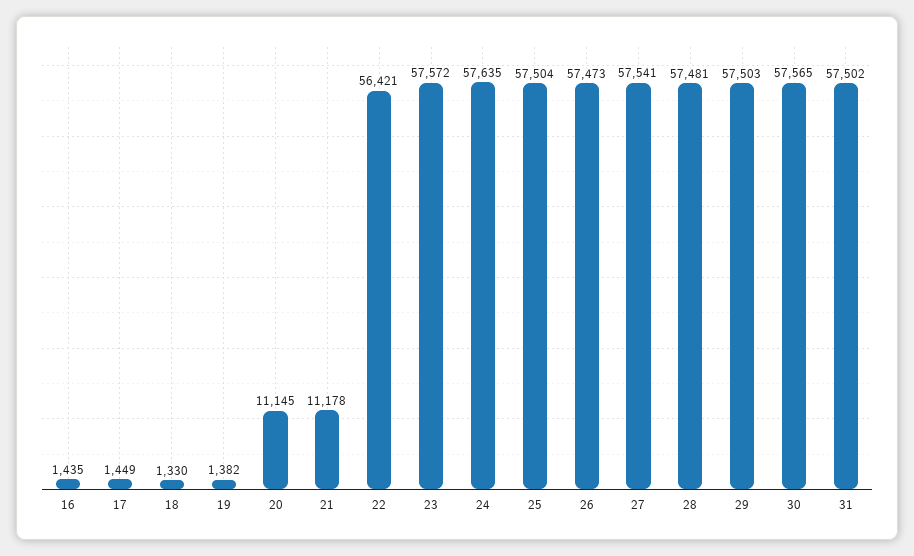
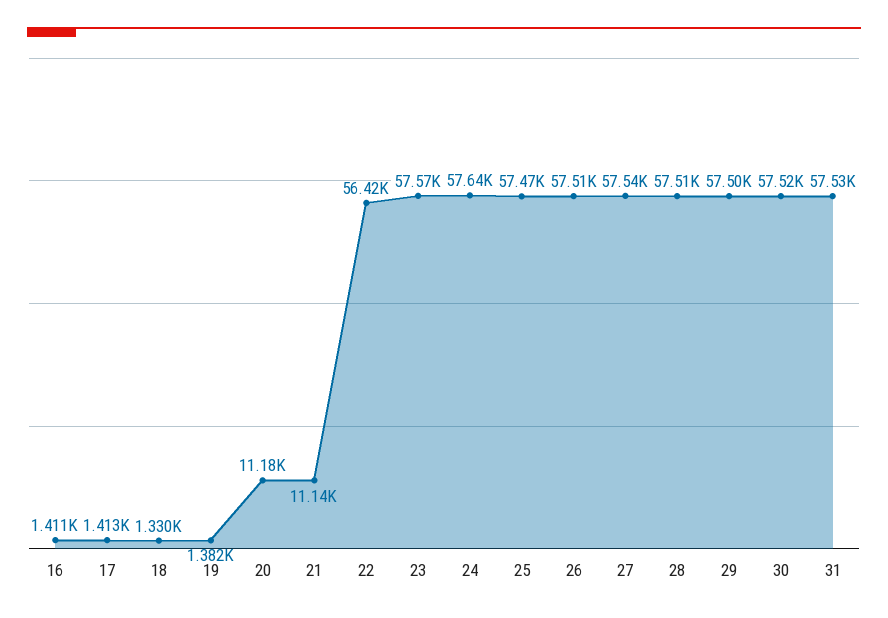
16: 1435 -> 1411
17: 1449 -> 1413
20: 11145 -> 11180
21: 11178 -> 11140
25: 57504 -> 57470
26: 57473 -> 57510
28: 57481 -> 57510
30: 57565 -> 57520
31: 57502 -> 57530

